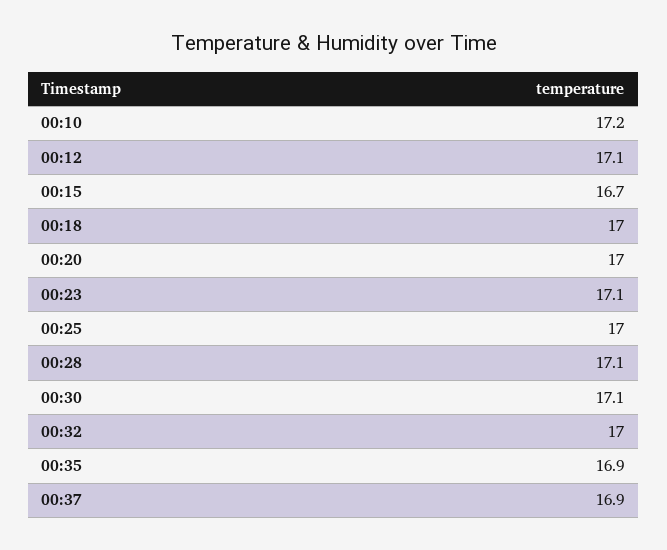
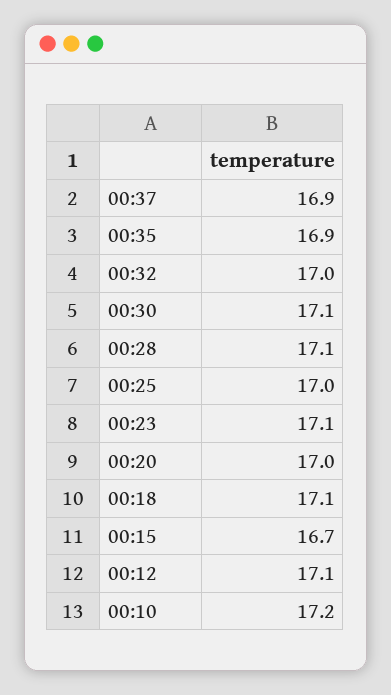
00:18: 17 -> 17.1

